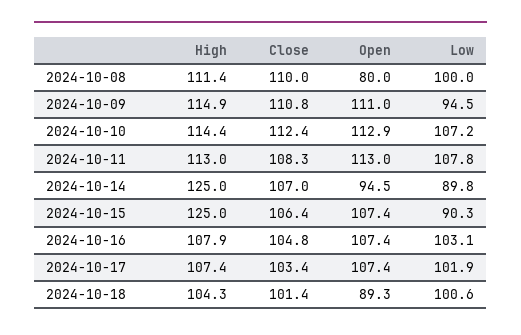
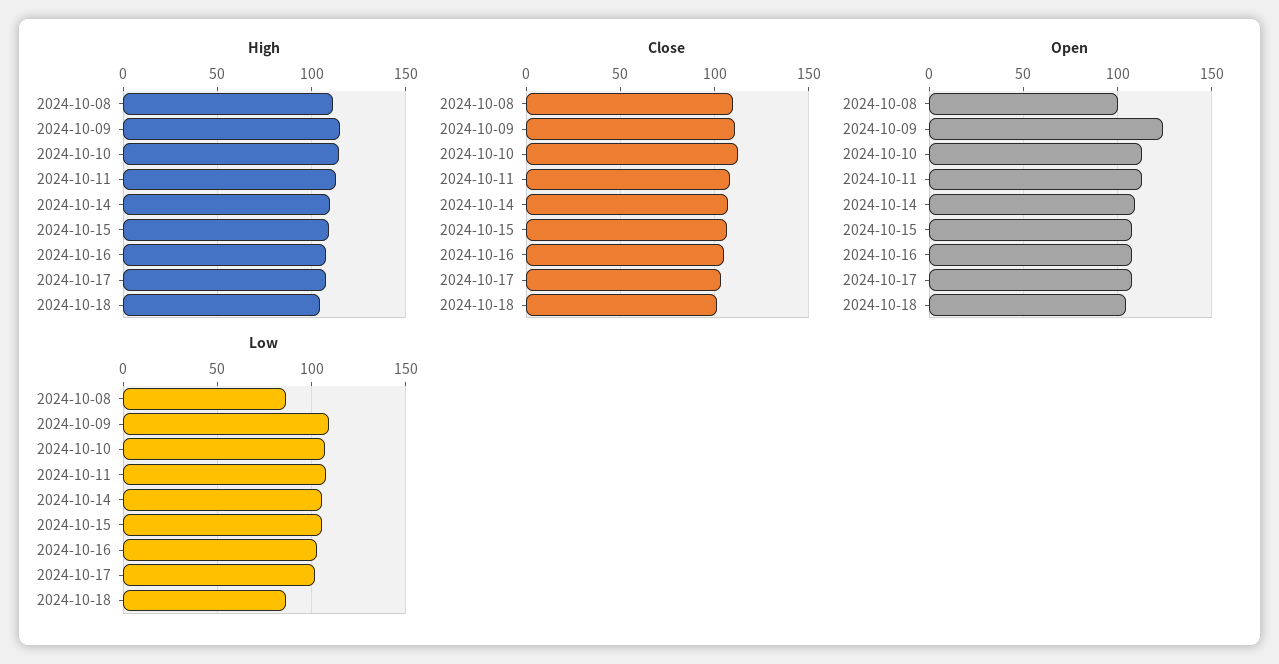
Open, 2024-10-08: 80 -> 100
Low, 2024-10-08: 100 -> 85
Open, 2024-10-09: 111 -> 125
Low, 2024-10-09: 94.5 -> 110
High, 2024-10-14: 125 -> 110
Open, 2024-10-14: 94.5 -> 110
Low, 2024-10-14: 89.8 -> 105
High, 2024-10-15: 125 -> 110
Low, 2024-10-15: 90.3 -> 105
Open, 2024-10-18: 89.3 -> 105
Low, 2024-10-18: 100.6 -> 85

